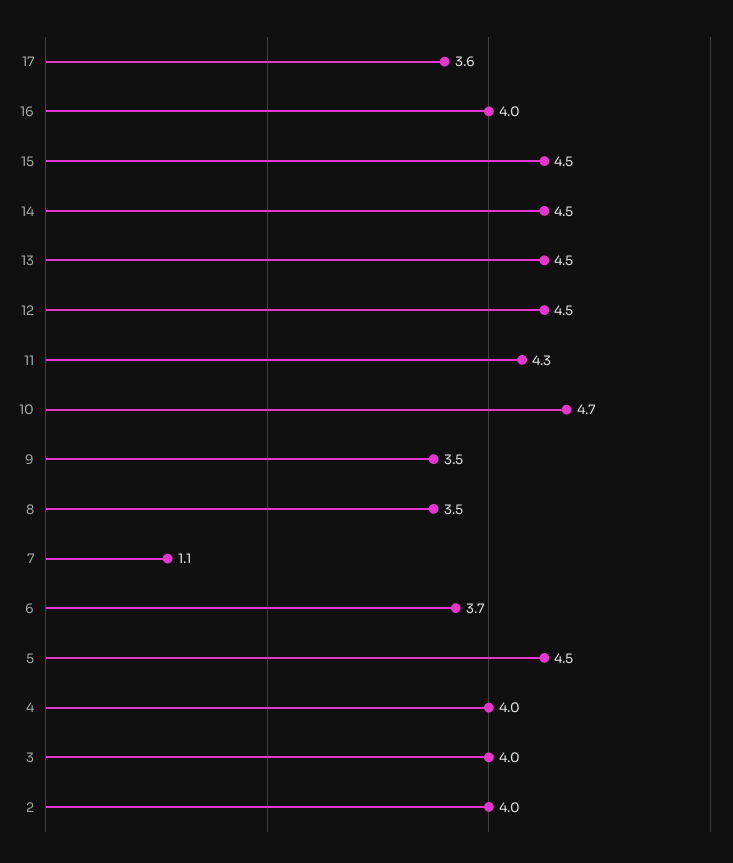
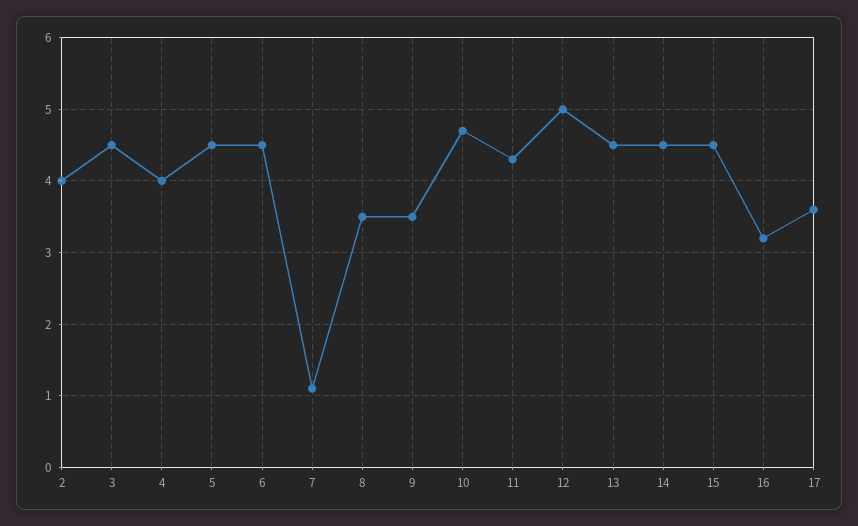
16: 4 -> 3.2
12: 4.5 -> 5
6: 3.7 -> 4.5
3: 4 -> 4.5

